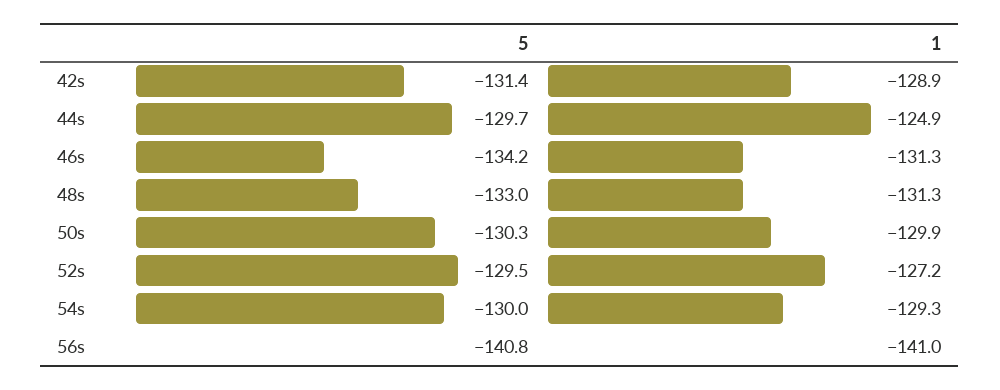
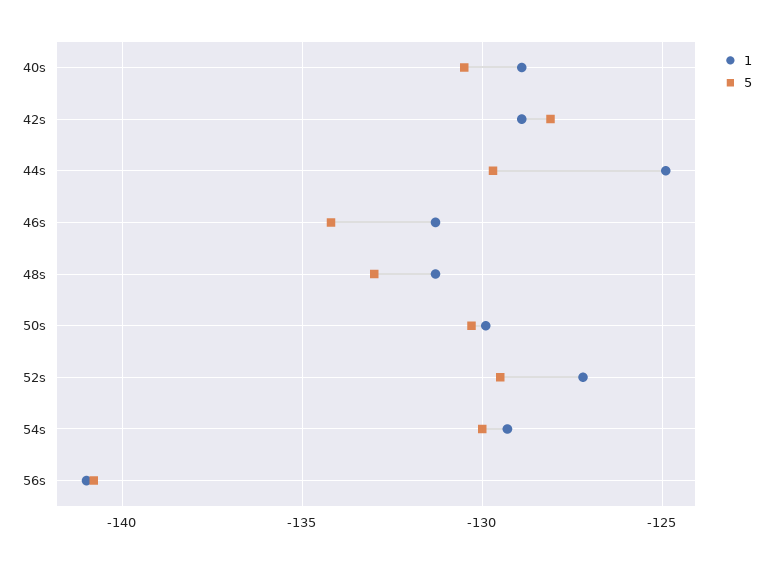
5, 42s: -131.4 -> -128
1, 40s: none -> -129
5, 40s: none -> -130.5

